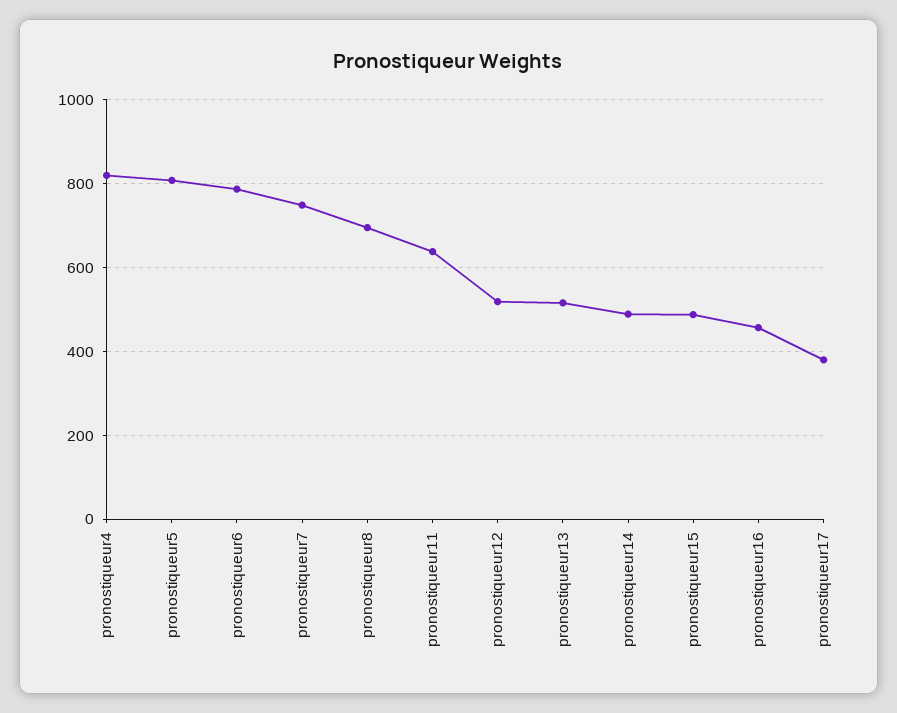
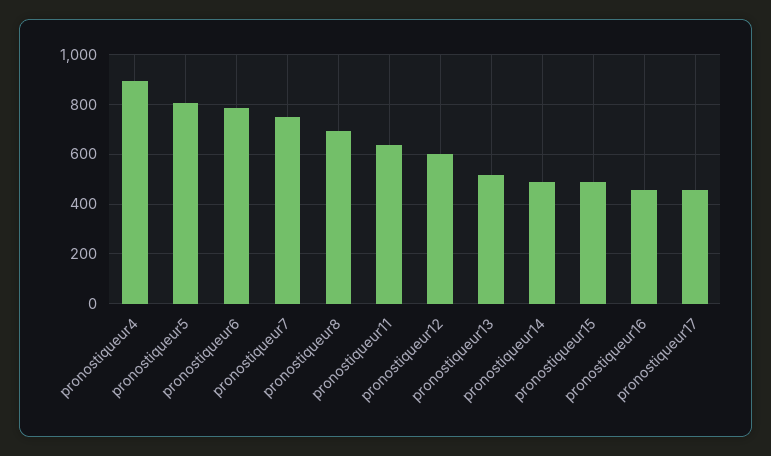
pronostiqueur4: 820 -> 900
pronostiqueur12: 520 -> 600
pronostiqueur17: 380 -> 450

